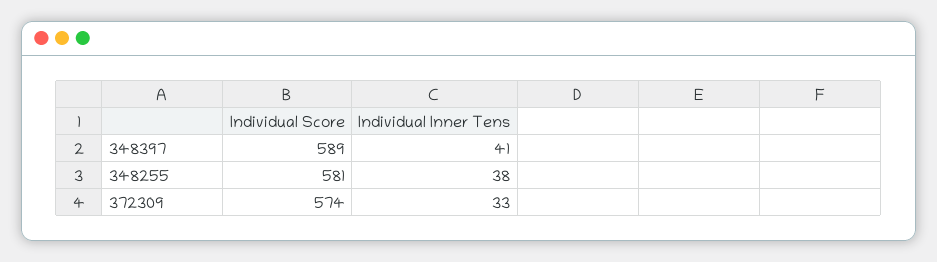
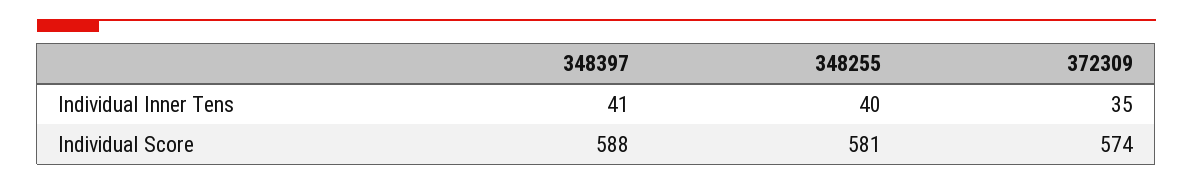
Individual Score, 348397: 589 -> 588
Individual Inner Tens, 348255: 38 -> 40
Individual Inner Tens, 372309: 33 -> 35

